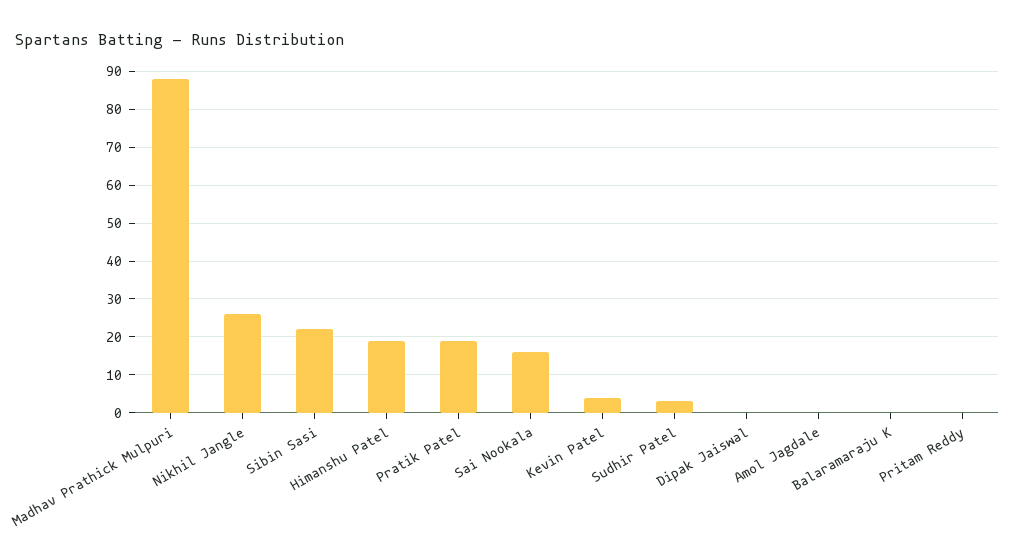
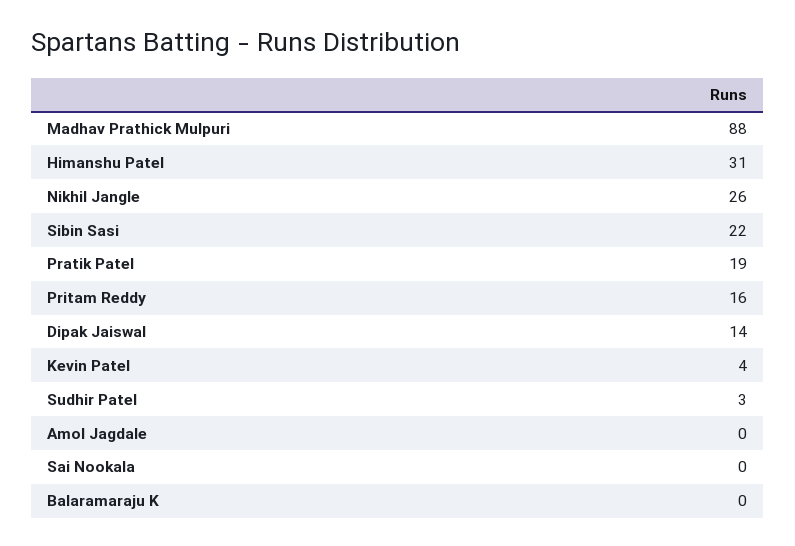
Himanshu Patel: 20 -> 31
Sai Nookala: 15 -> 0
Dipak Jaiswal: 0 -> 14
Pritam Reddy: 0 -> 16

